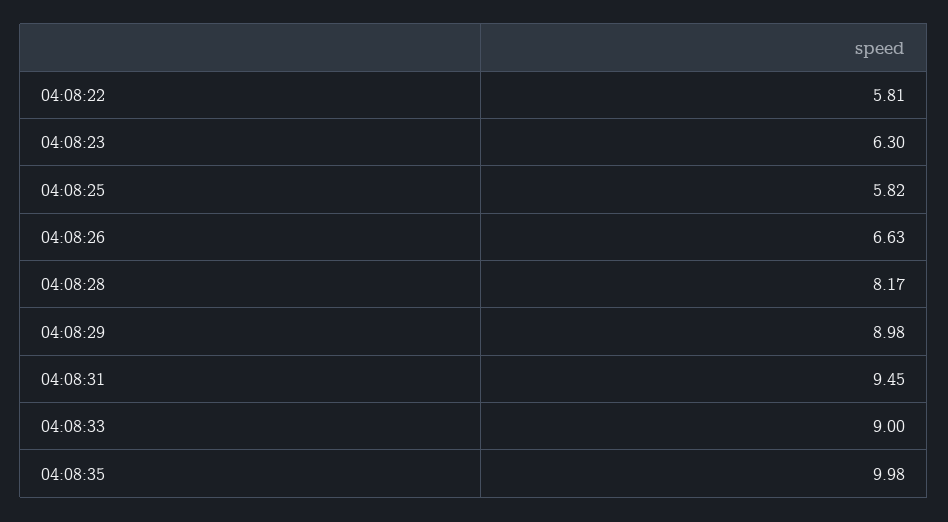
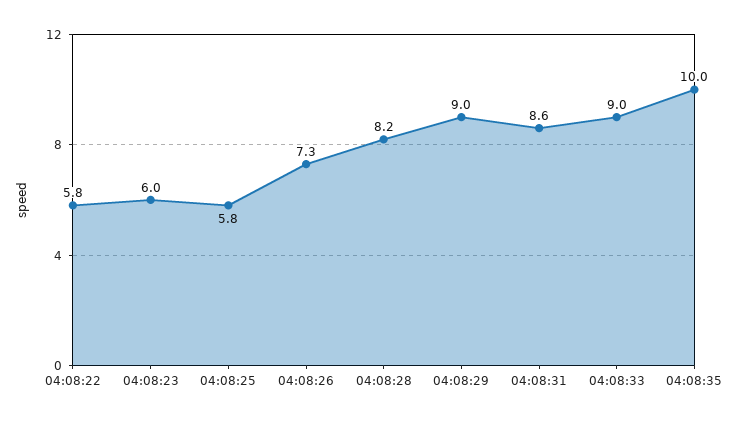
04:08:23: 6.3 -> 6
04:08:26: 6.63 -> 7.3
04:08:31: 9.45 -> 8.6

